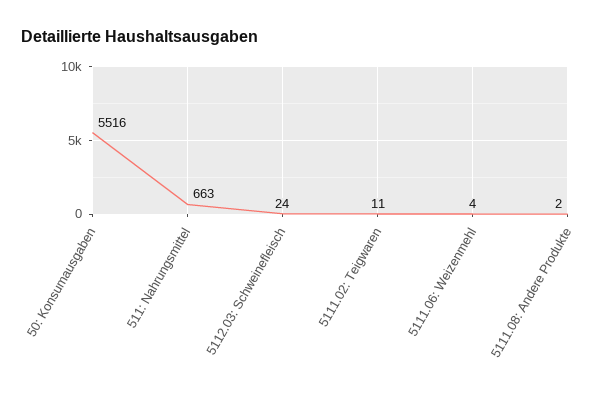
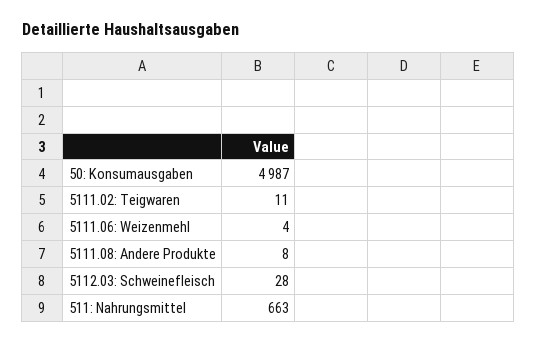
50: Konsumausgaben: 5516 -> 4987
5112.03: Schweinefleisch: 24 -> 28
5111.08: Andere Produkte: 2 -> 8

